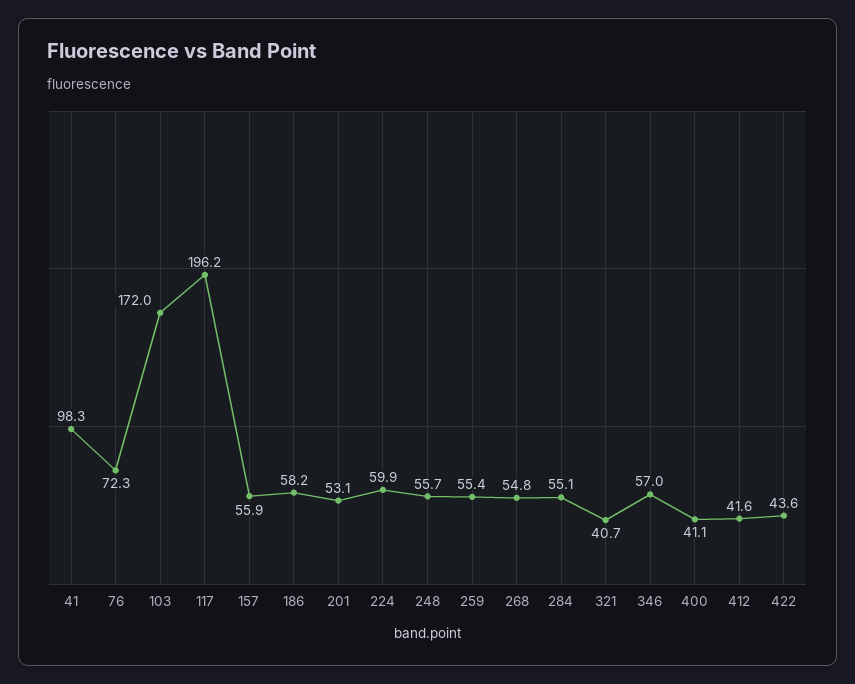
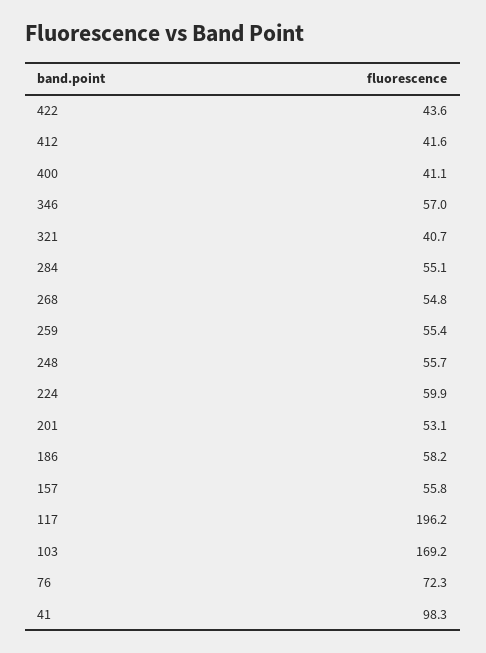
103: 172 -> 169.2
157: 55.9 -> 55.8

